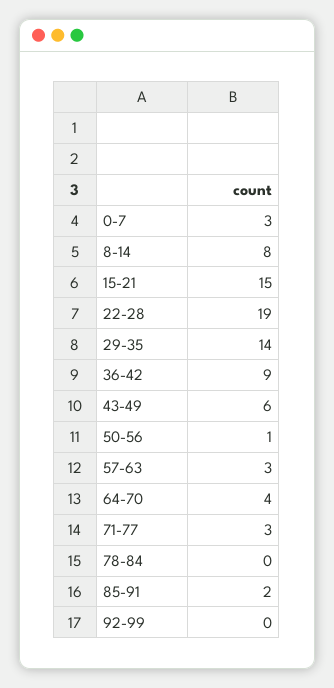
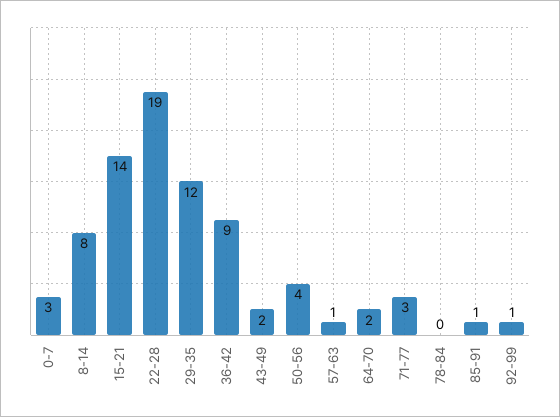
15-21: 15 -> 14
29-35: 14 -> 12
43-49: 6 -> 2
50-56: 1 -> 4
57-63: 3 -> 1
64-70: 4 -> 2
85-91: 2 -> 1
92-99: 0 -> 1

